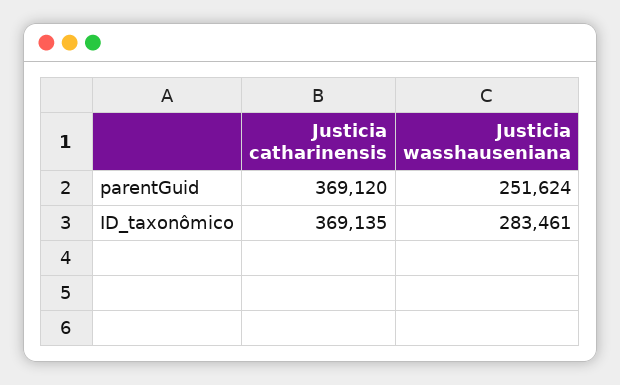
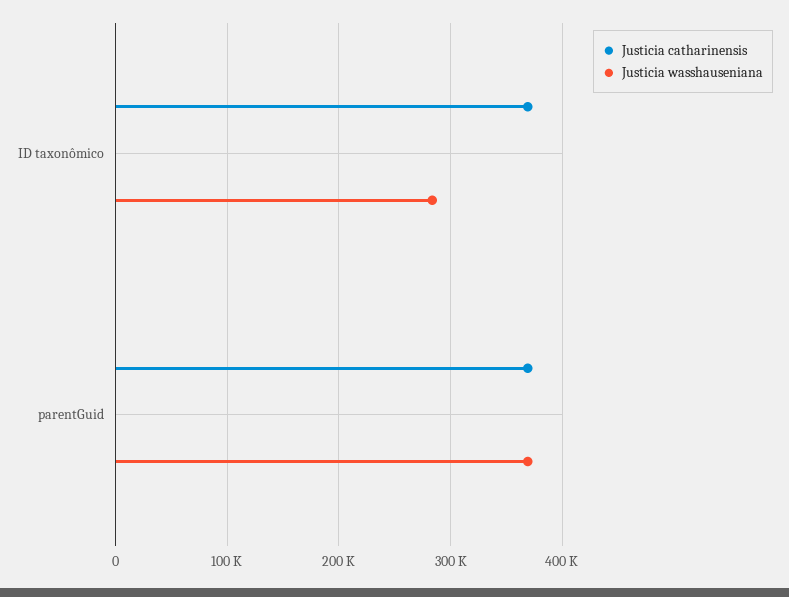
Justicia wasshauseniana, parentGuid: 251624 -> 370000

